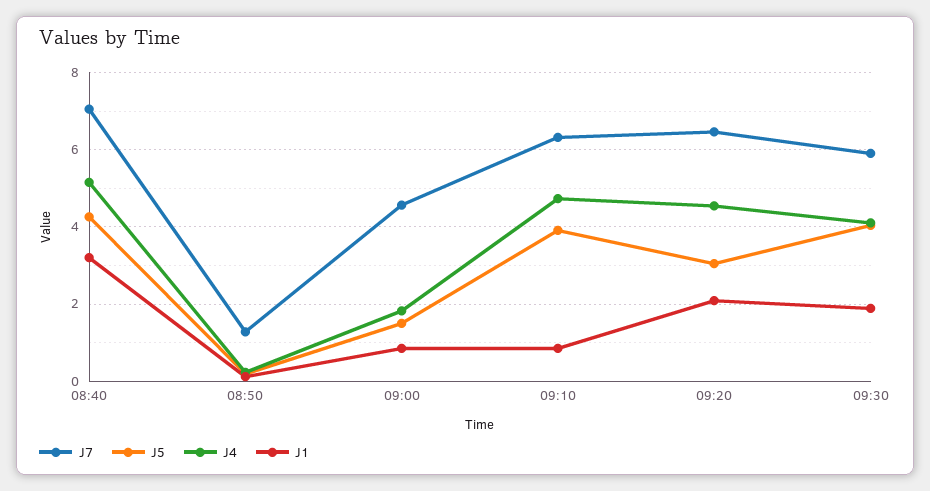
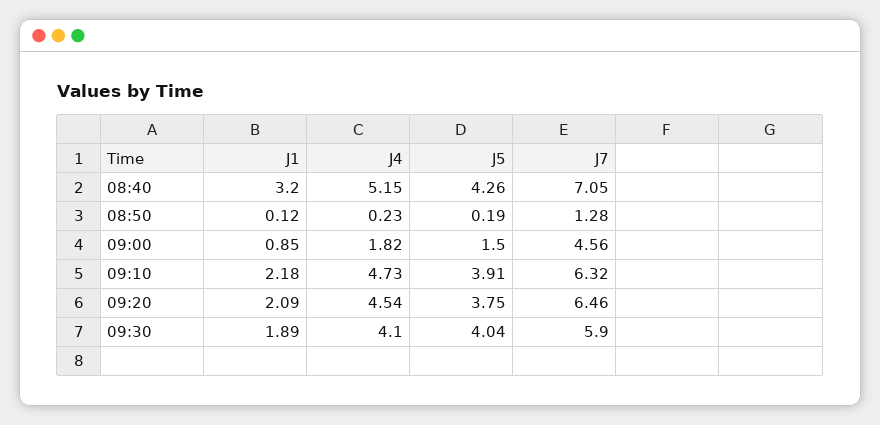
J1, 09:10: 0.8 -> 2.18
J5, 09:20: 3 -> 3.75

